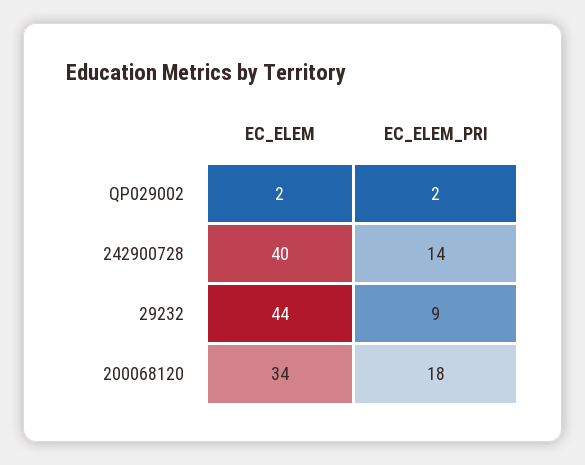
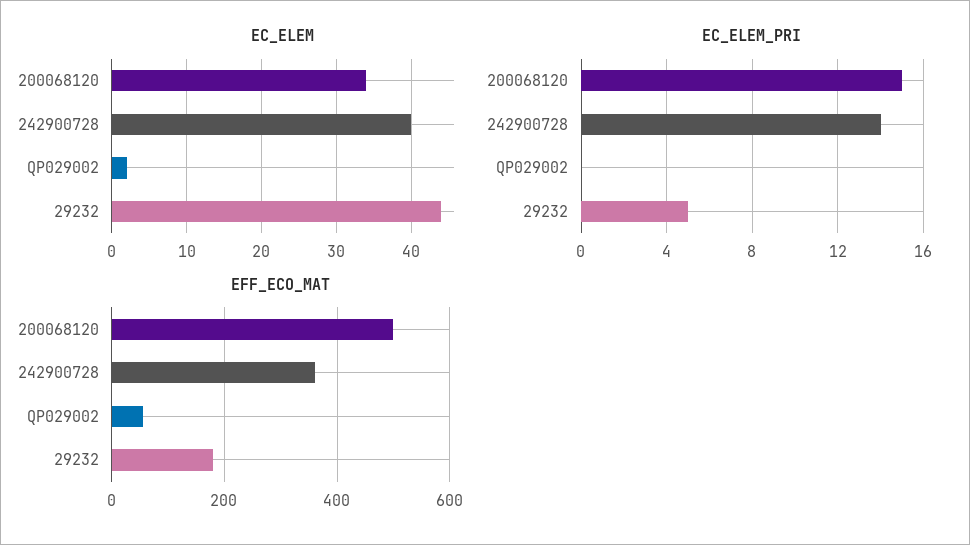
EC_ELEM_PRI, QP029002: 2 -> 0
EC_ELEM_PRI, 29232: 9 -> 5
EC_ELEM_PRI, 200068120: 18 -> 15
EFF_ECO_MAT, 200068120: none -> 500
EFF_ECO_MAT, 242900728: none -> 360
EFF_ECO_MAT, QP029002: none -> 60
EFF_ECO_MAT, 29232: none -> 180

